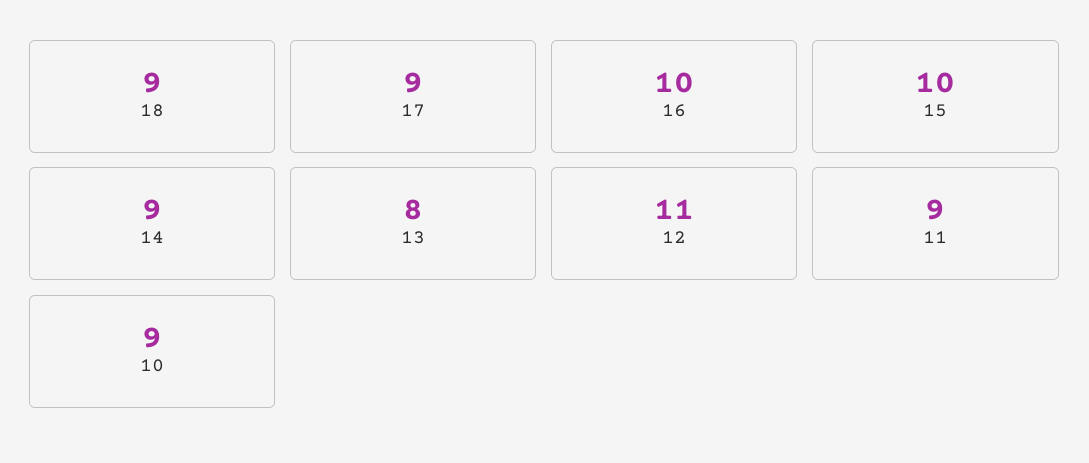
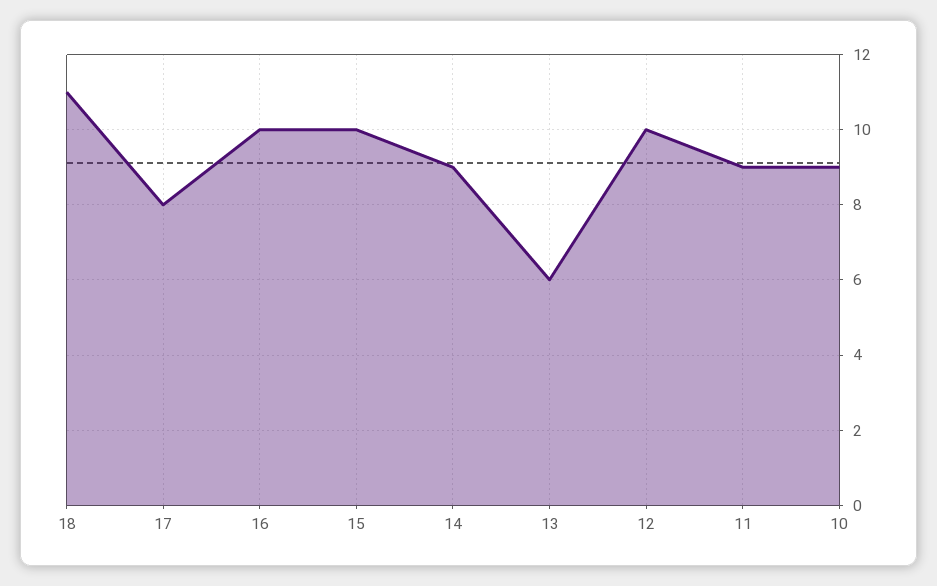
18: 9 -> 11
17: 9 -> 8
13: 8 -> 6
12: 11 -> 10

